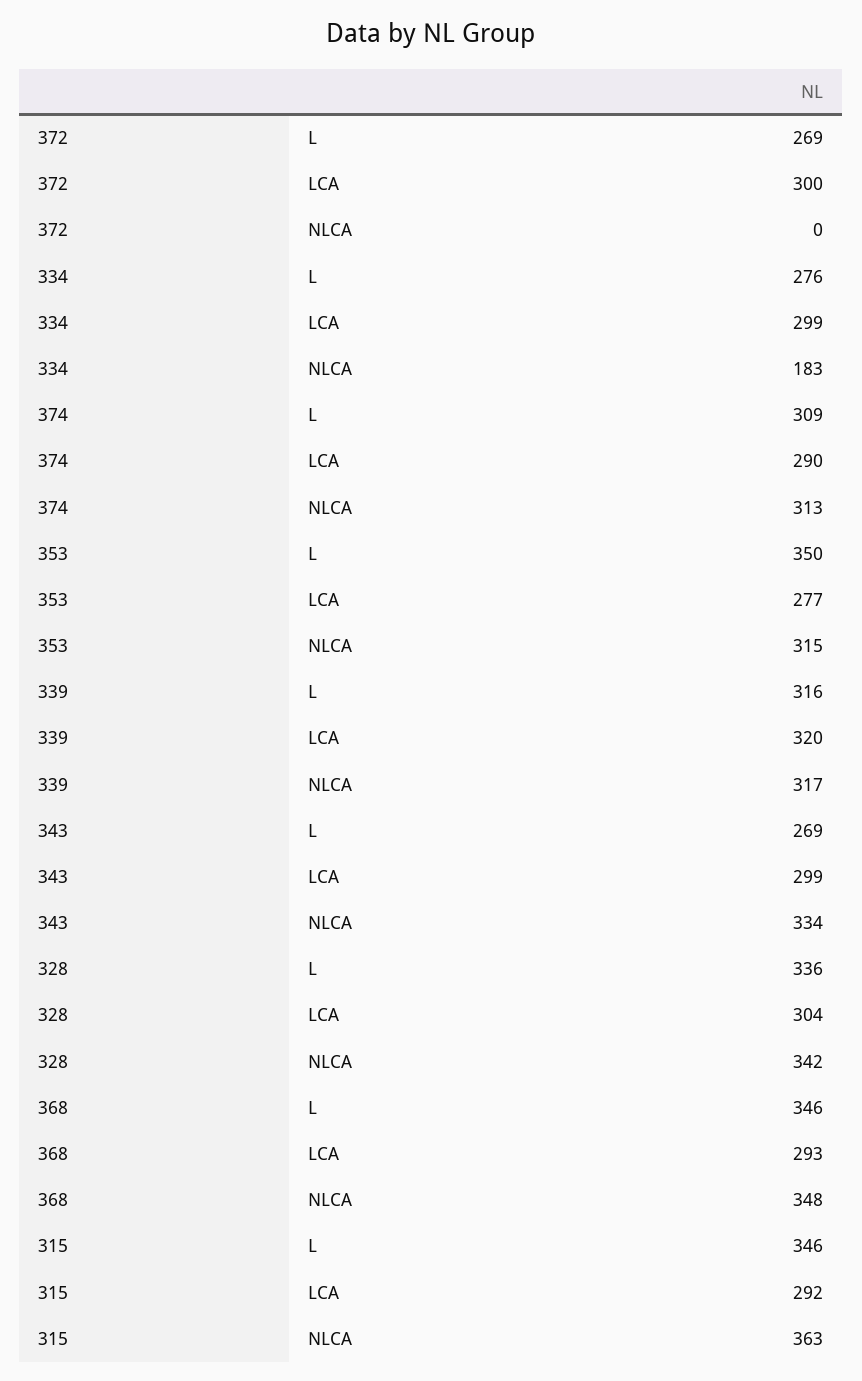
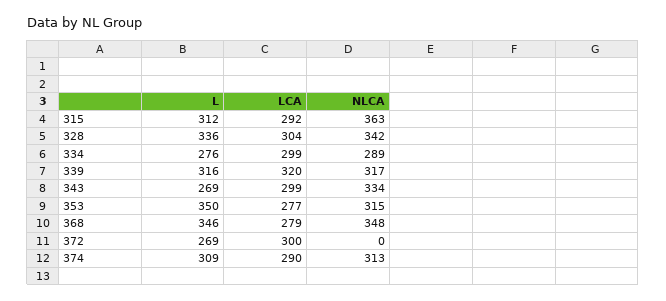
334, NLCA: 183 -> 289
368, LCA: 293 -> 279
315, L: 346 -> 312

